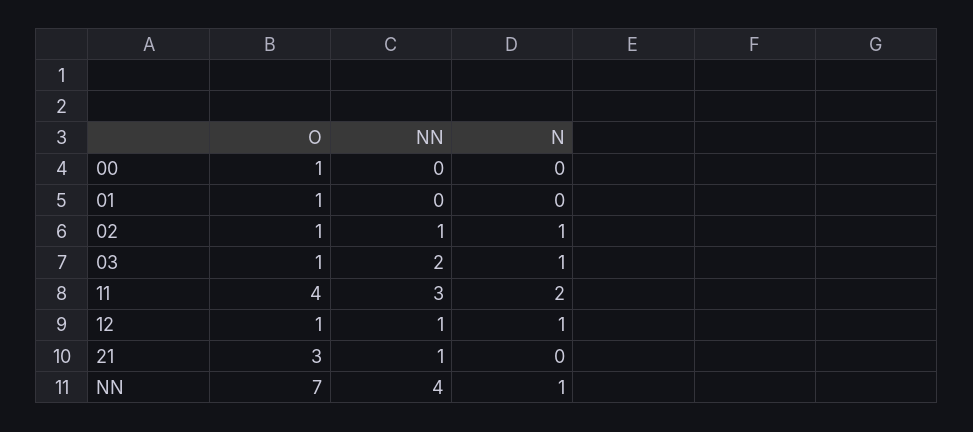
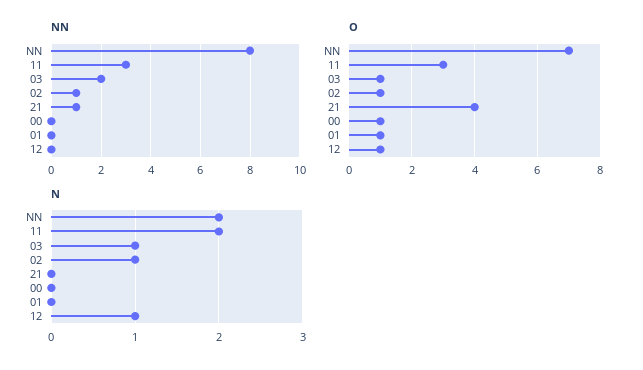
O, 11: 4 -> 3
NN, 12: 1 -> 0
O, 21: 3 -> 4
NN, NN: 4 -> 8
N, NN: 1 -> 2

